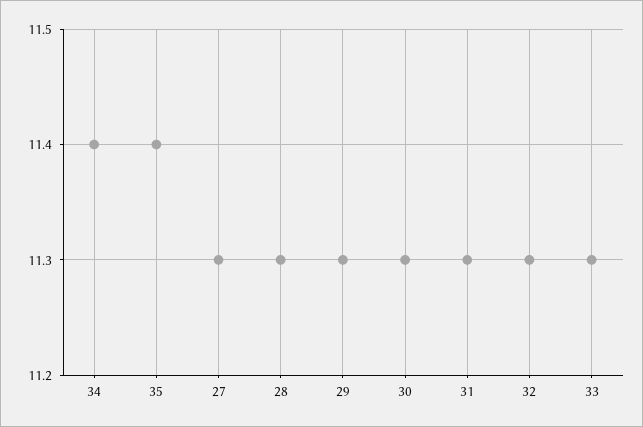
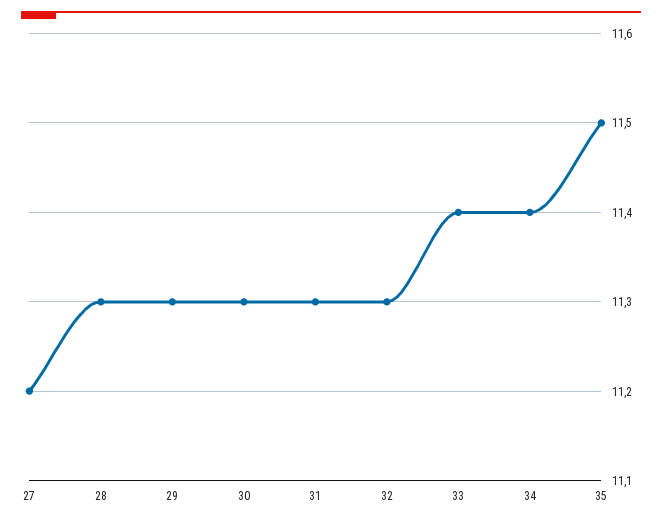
35: 11.4 -> 11.5
27: 11.3 -> 11.2
33: 11.3 -> 11.4

